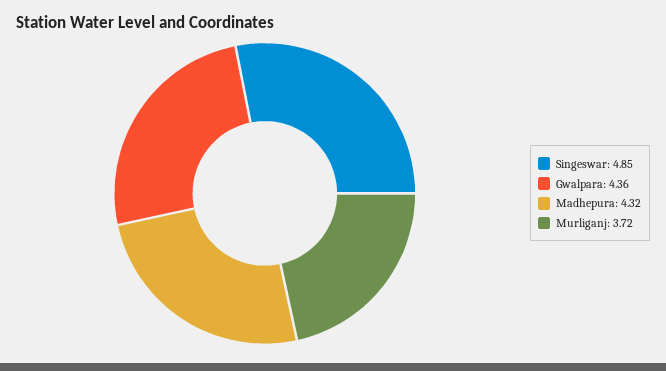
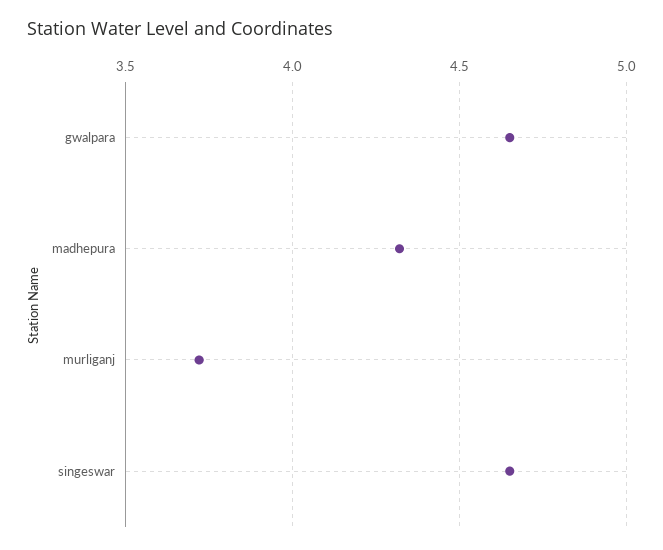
Singeswar: 4.85 -> 4.65
Gwalpara: 4.36 -> 4.65

